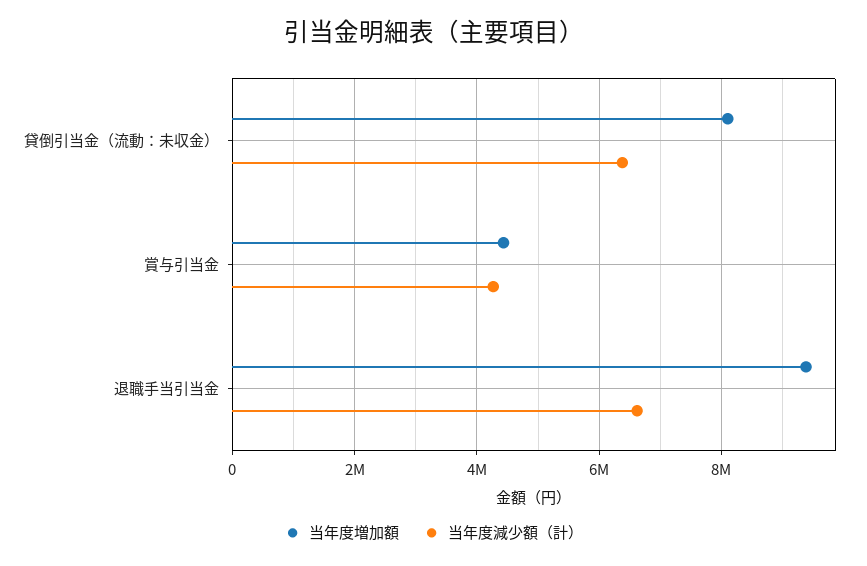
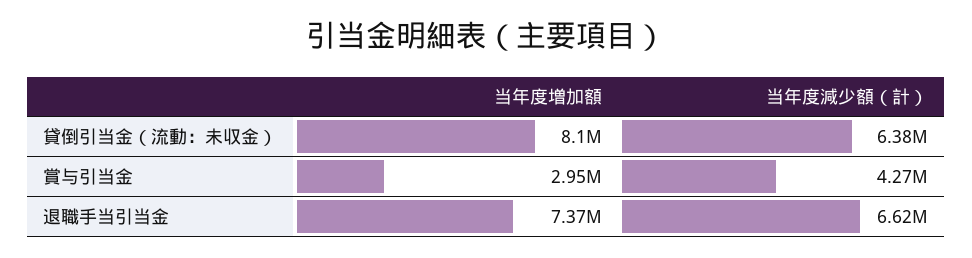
当年度増加額, 賞与引当金: 4400000 -> 2950000
当年度増加額, 退職手当引当金: 9400000 -> 7370000

